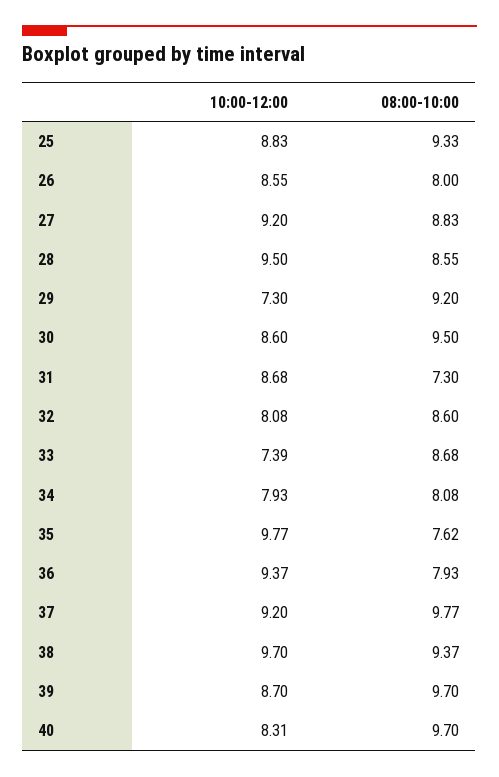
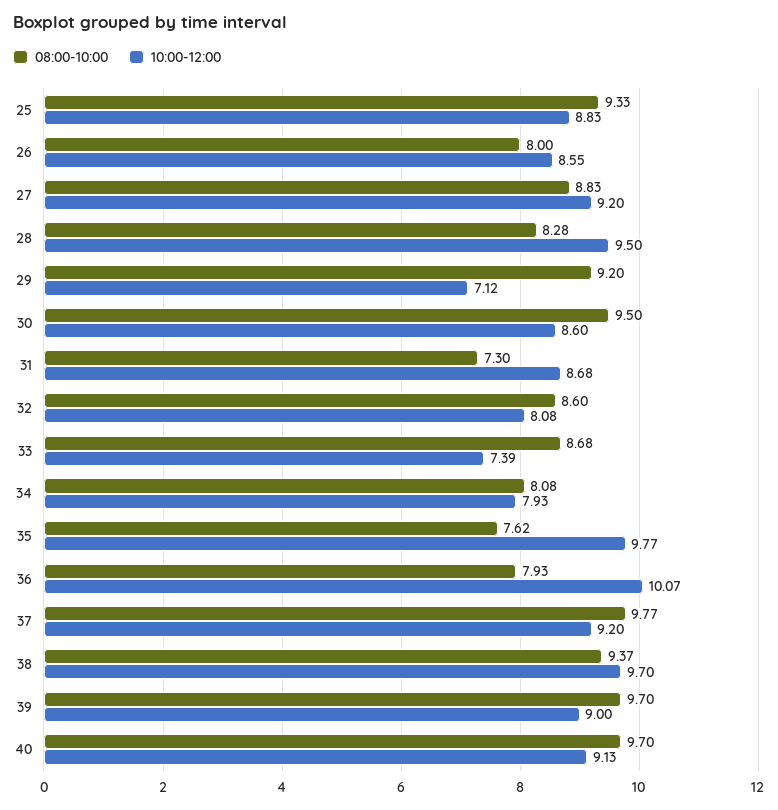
08:00-10:00, 28: 8.55 -> 8.28
10:00-12:00, 29: 7.3 -> 7.12
10:00-12:00, 36: 9.37 -> 10.07
10:00-12:00, 39: 8.7 -> 9
10:00-12:00, 40: 8.31 -> 9.13

